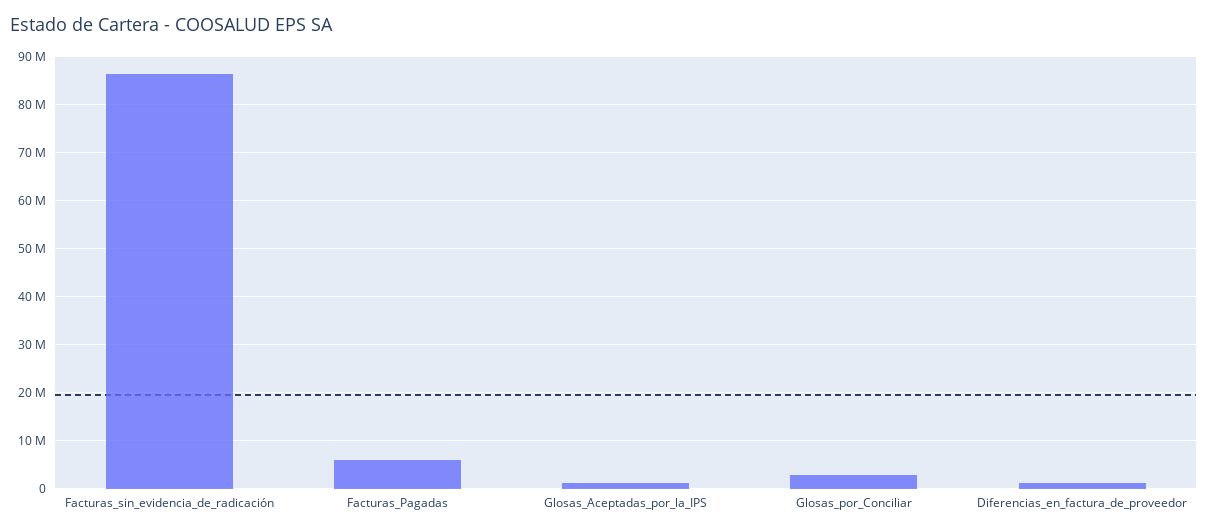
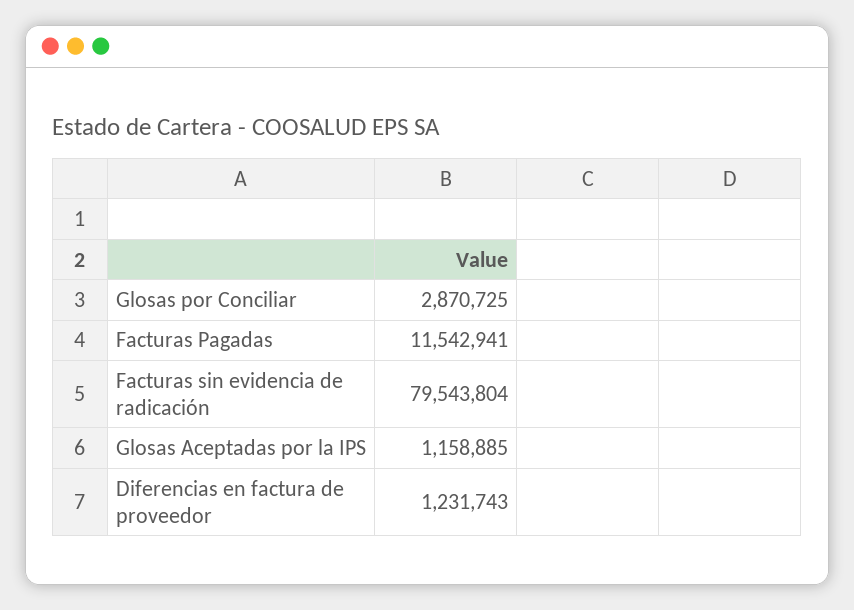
Facturas_sin_evidencia_de_radicación: 86000000 -> 79543804
Facturas_Pagadas: 6000000 -> 11542941

